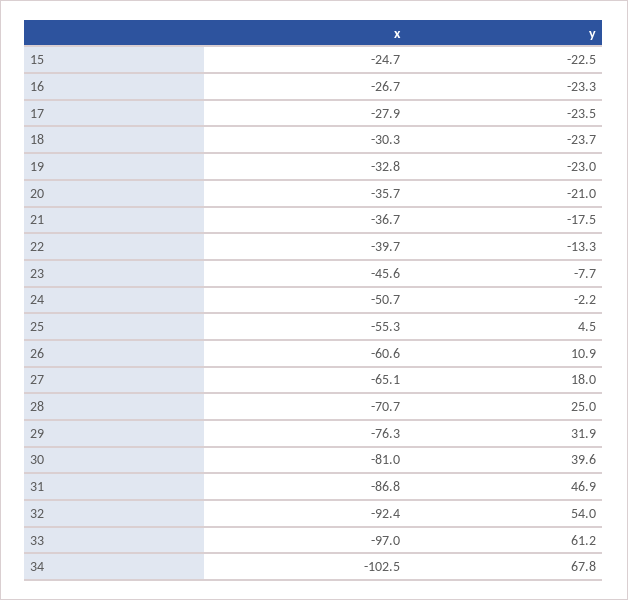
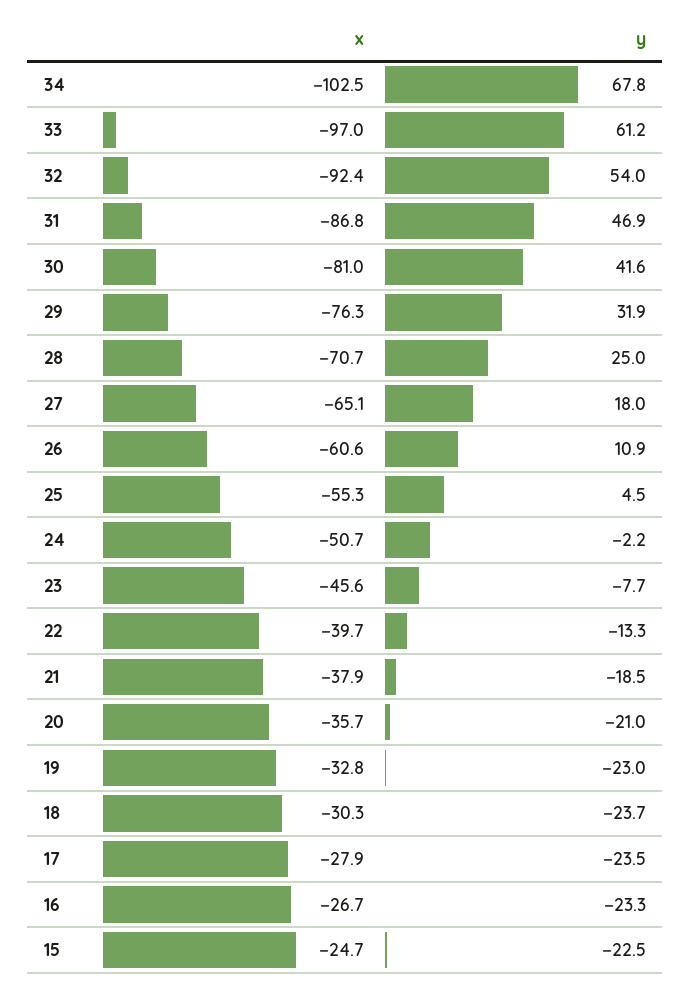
x, 21: -36.7 -> -37.9
y, 21: -17.5 -> -18.5
y, 30: 39.6 -> 41.6

